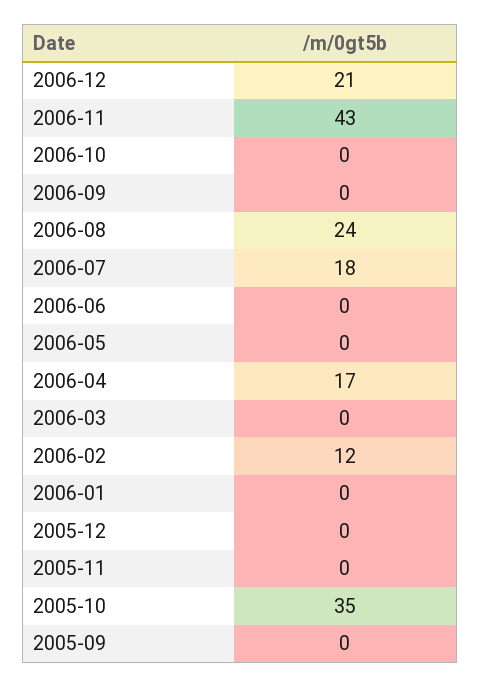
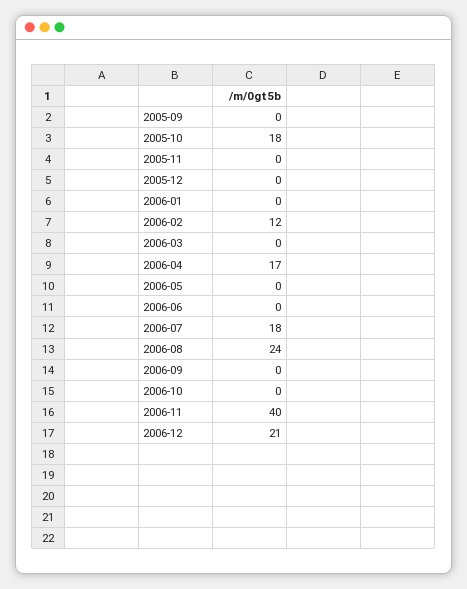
2006-11: 43 -> 40
2005-10: 35 -> 18

